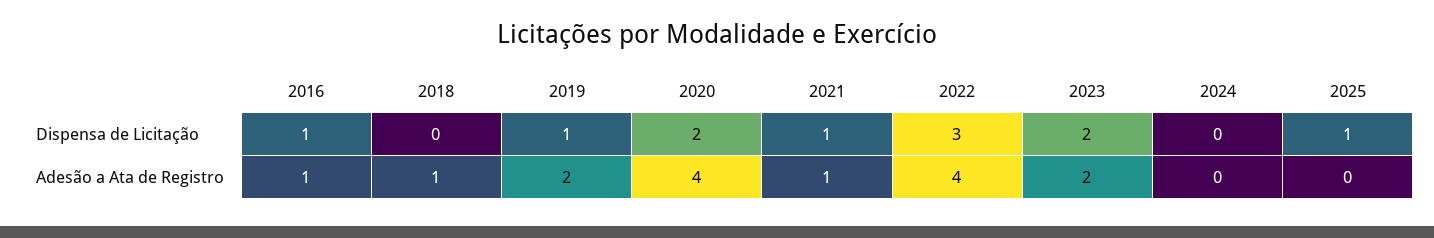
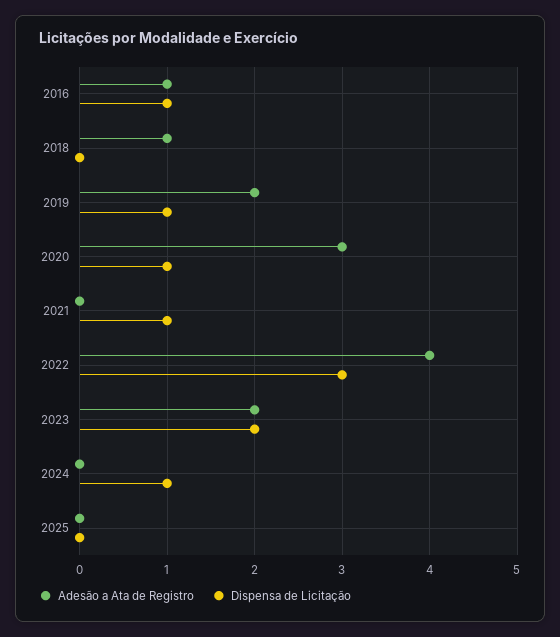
Dispensa de Licitação, 2020: 2 -> 1
Dispensa de Licitação, 2024: 0 -> 1
Dispensa de Licitação, 2025: 1 -> 0
Adesão a Ata de Registro, 2020: 4 -> 3
Adesão a Ata de Registro, 2021: 1 -> 0

